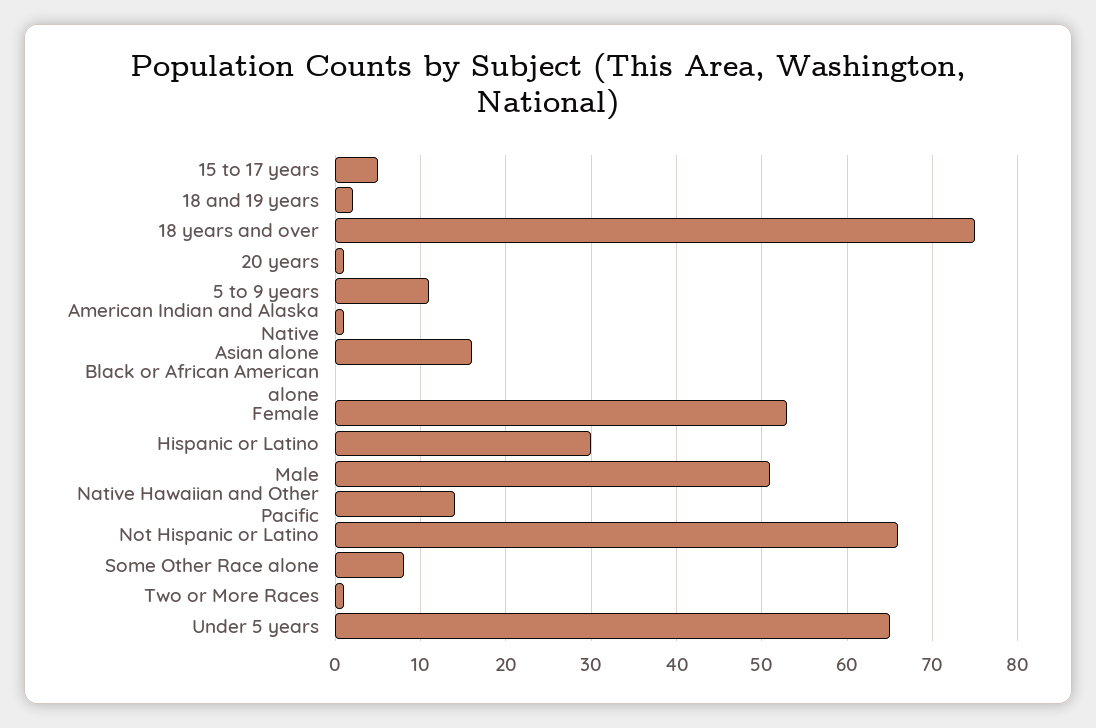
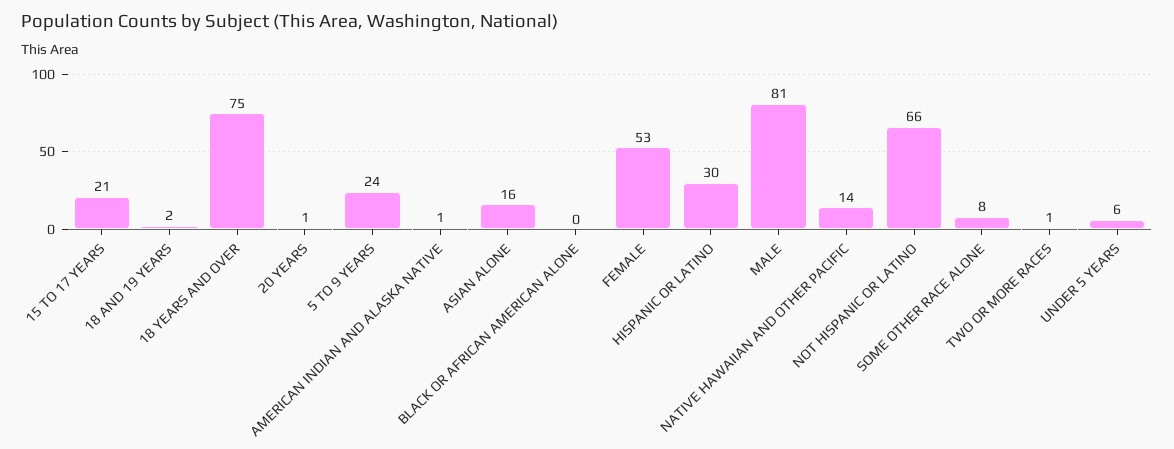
15 to 17 years: 5 -> 21
5 to 9 years: 11 -> 24
Male: 51 -> 81
Under 5 years: 65 -> 6

